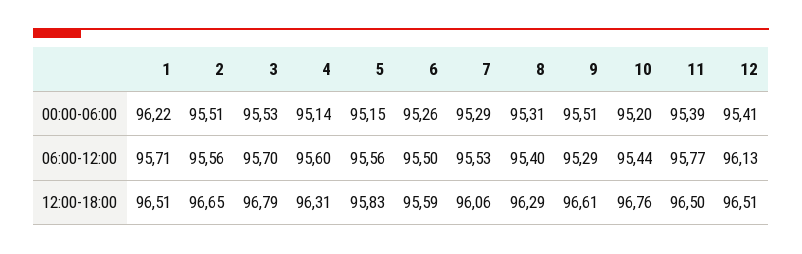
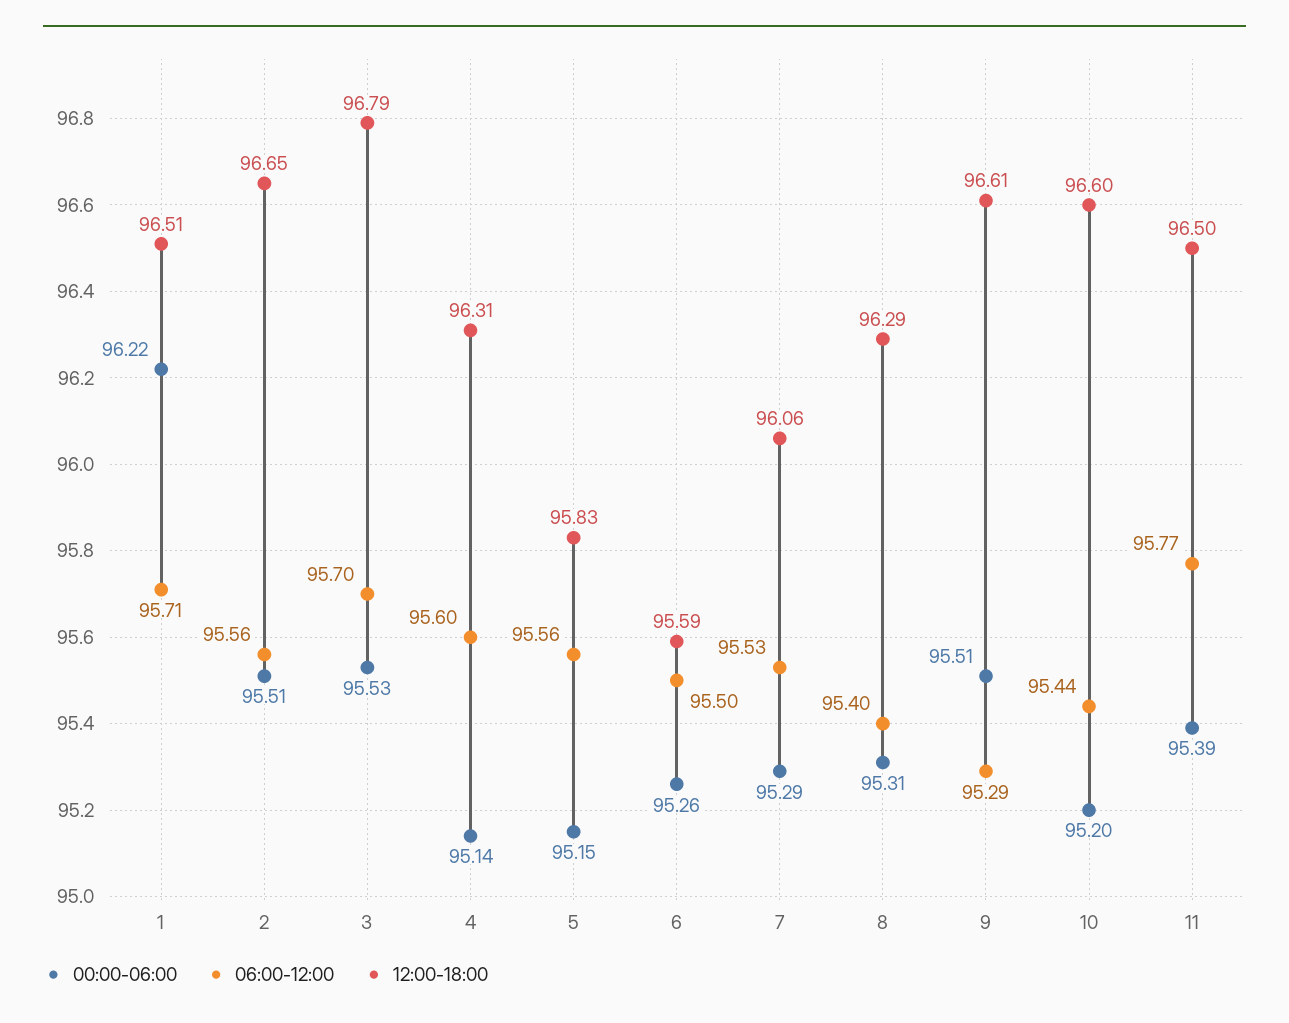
00:00-06:00, 12: 95.41 -> none
06:00-12:00, 12: 96.13 -> none
12:00-18:00, 10: 96.76 -> 96.6
12:00-18:00, 12: 96.51 -> none

